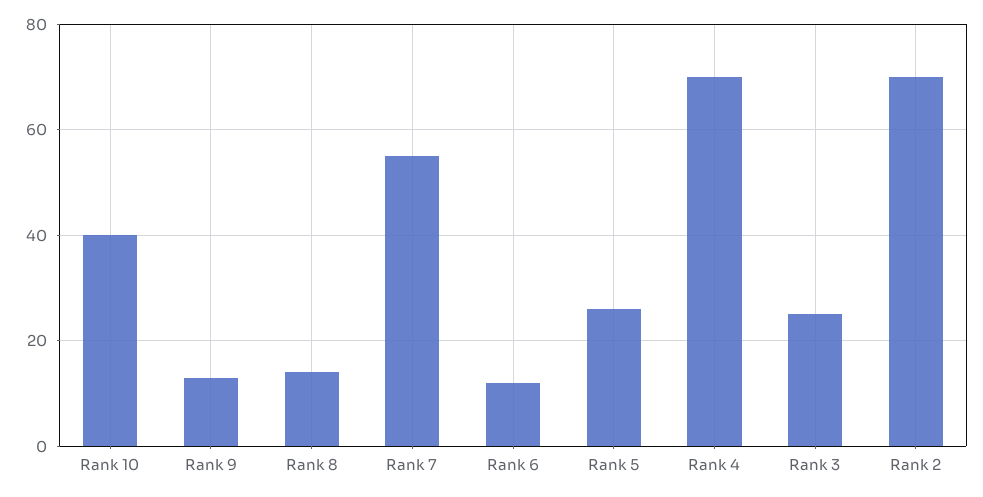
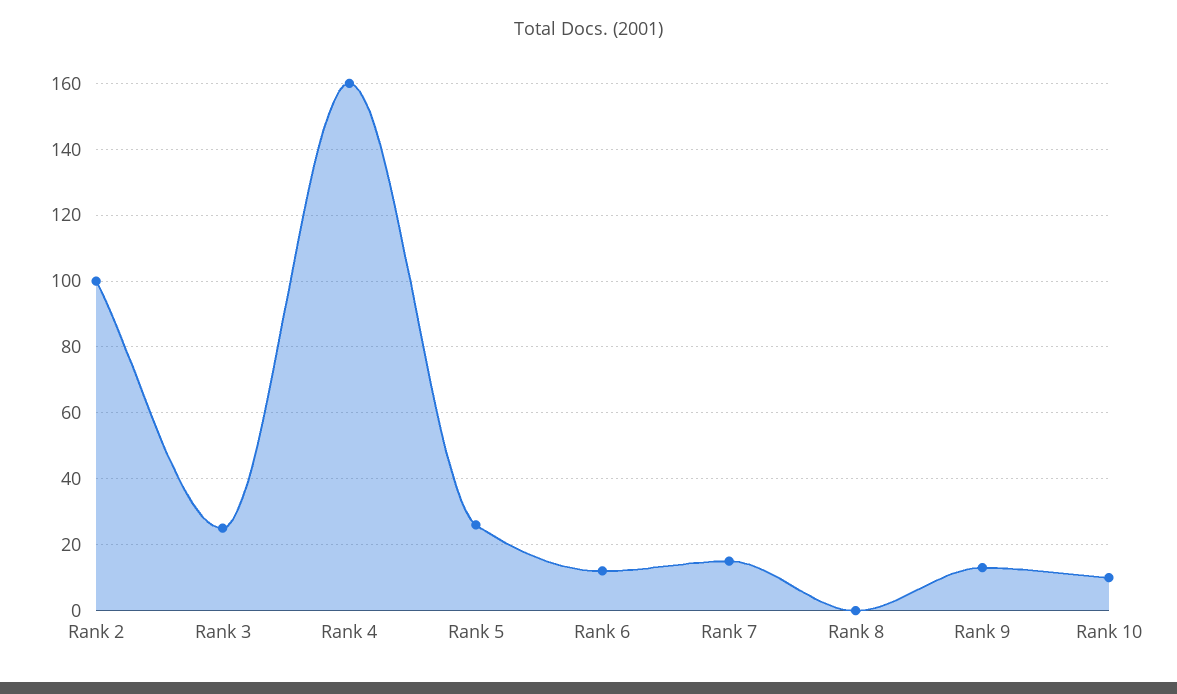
Rank 10: 40 -> 10
Rank 8: 15 -> 0
Rank 7: 55 -> 15
Rank 4: 70 -> 160
Rank 2: 70 -> 100

